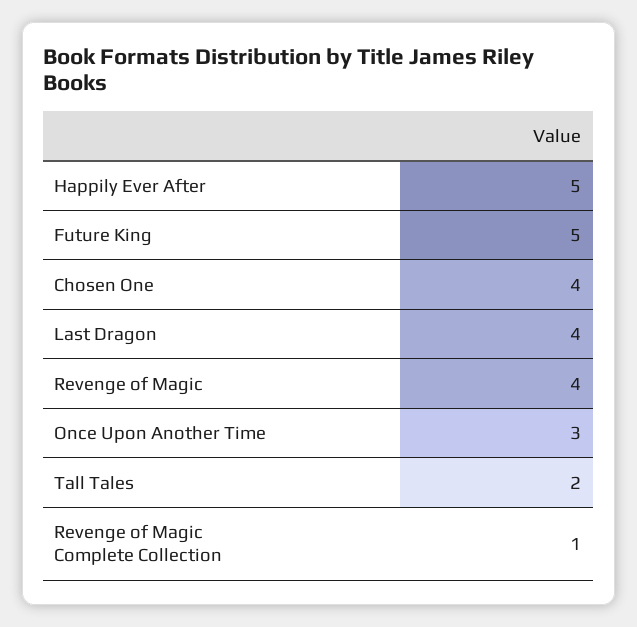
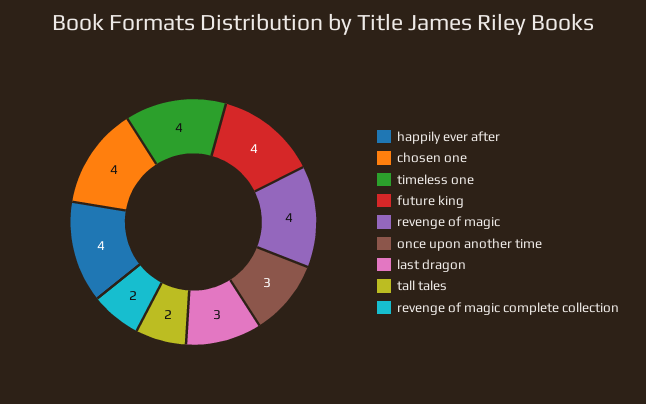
Happily Ever After: 5 -> 4
Future King: 5 -> 4
Last Dragon: 4 -> 3
Revenge of Magic Complete Collection: 1 -> 2
timeless one: none -> 4

